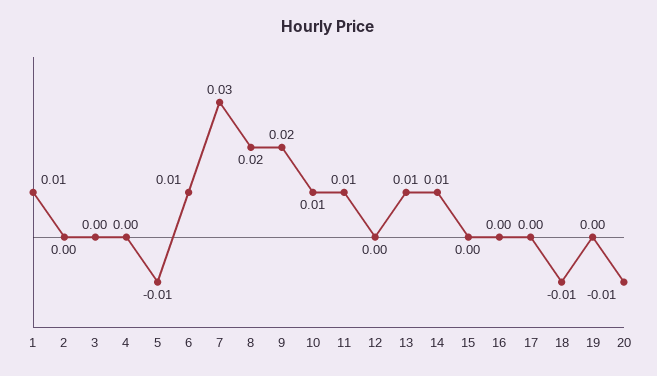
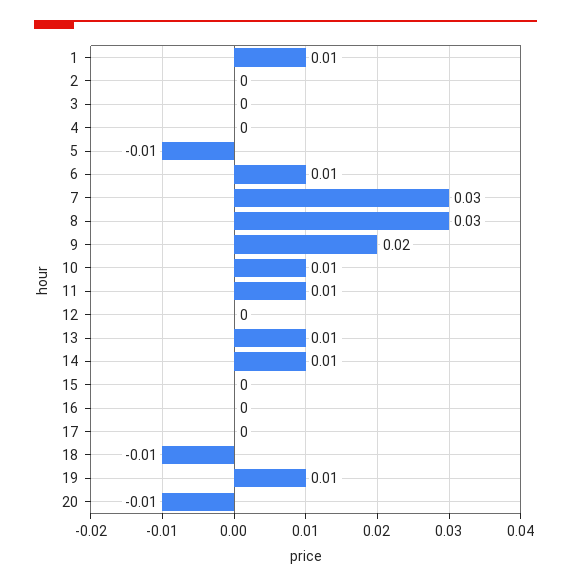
8: 0.02 -> 0.03
19: 0 -> 0.01

